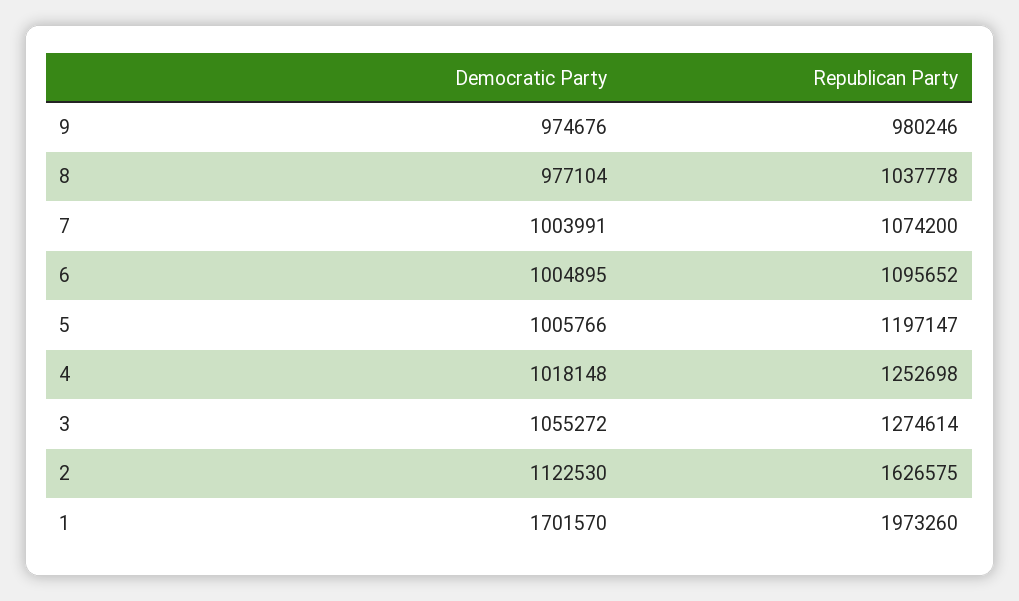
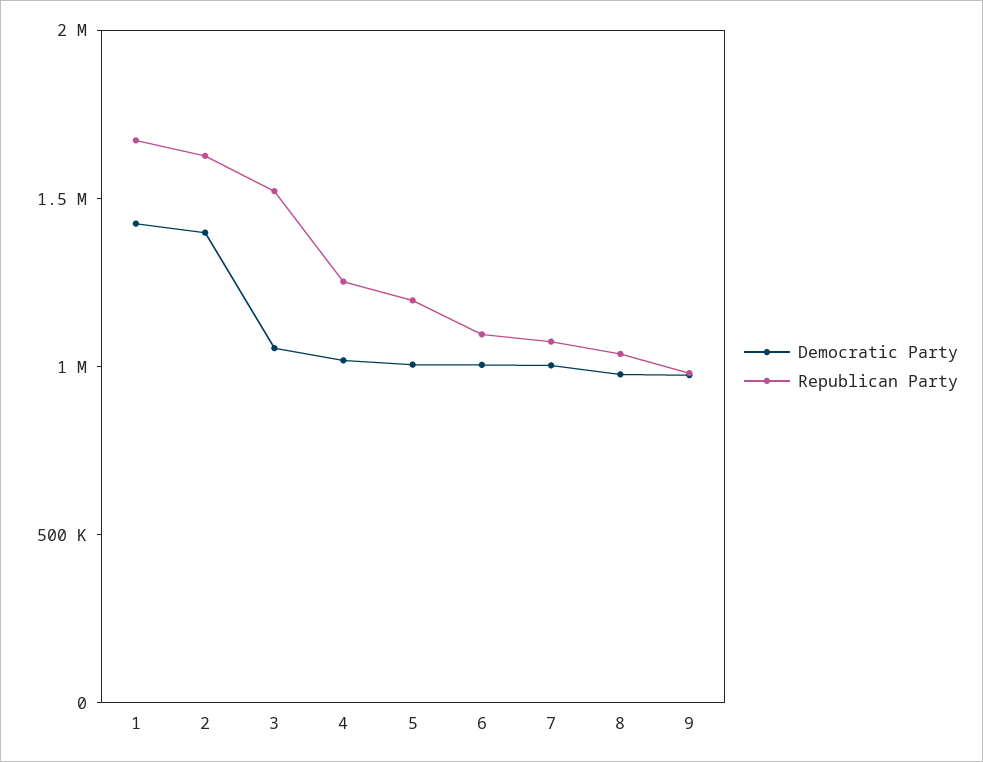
Republican Party, 3: 1274614 -> 1500000
Democratic Party, 2: 1122530 -> 1400000
Democratic Party, 1: 1701570 -> 1400000
Republican Party, 1: 1973260 -> 1700000

